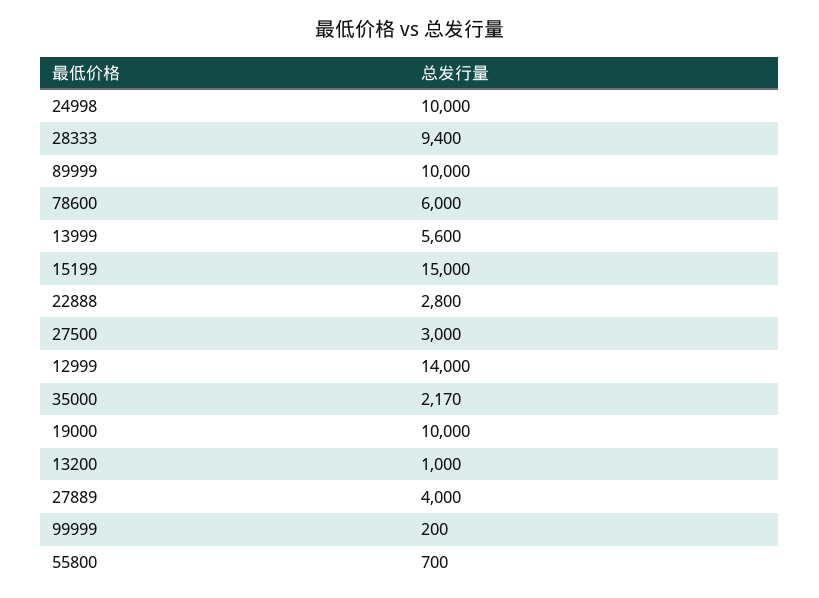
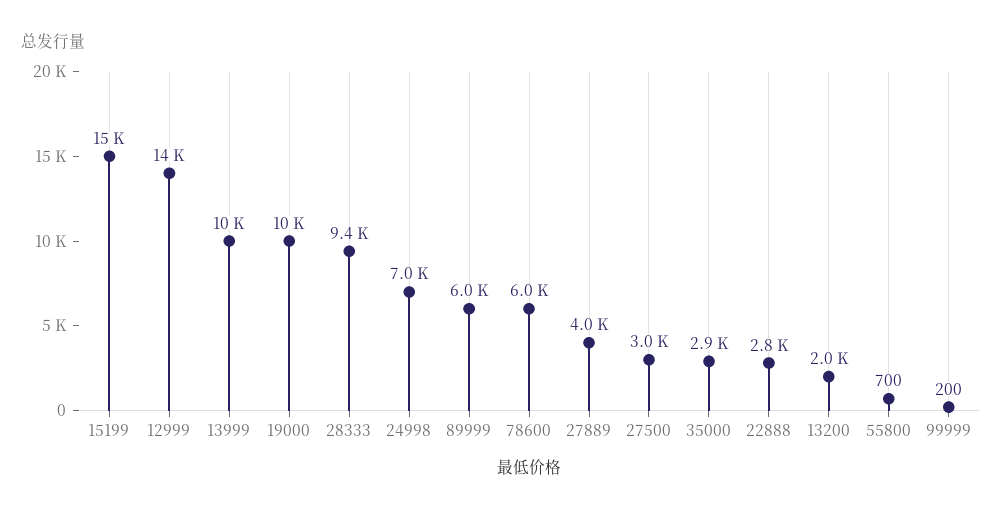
24998: 10000 -> 7000
89999: 10000 -> 6000
13999: 5600 -> 10000
35000: 2170 -> 2900
13200: 1000 -> 2000

